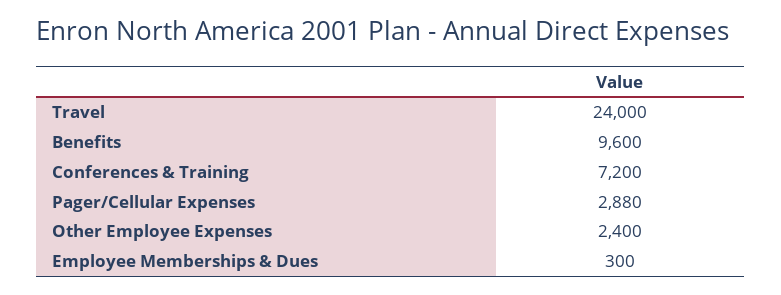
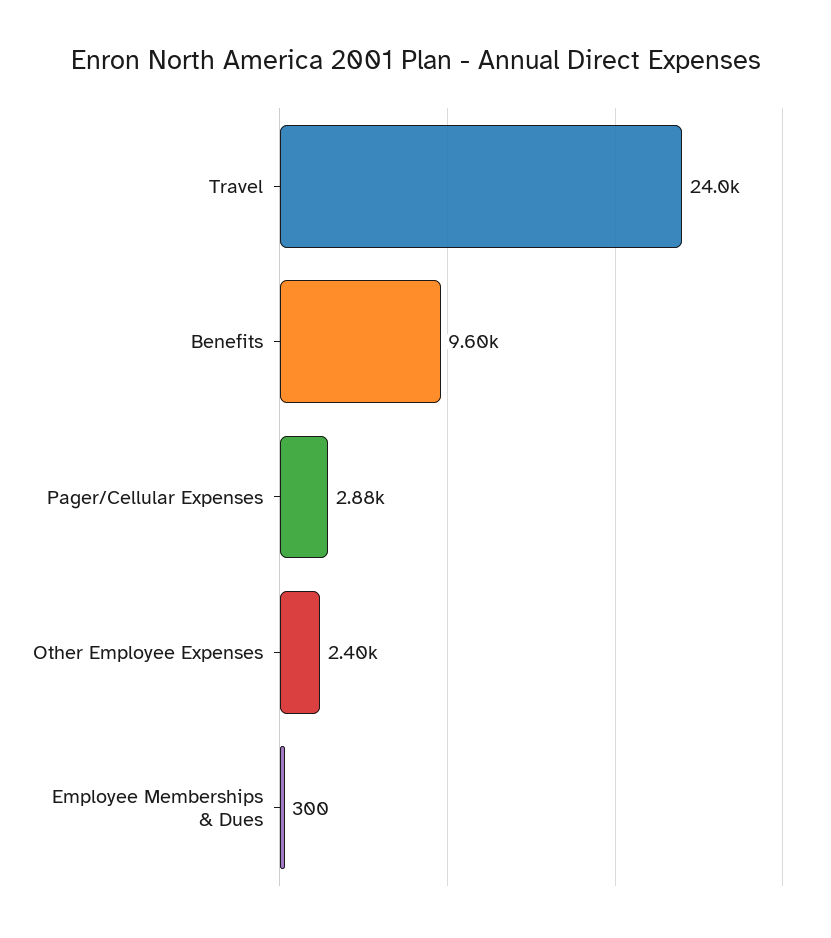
Conferences & Training: 7200 -> none

